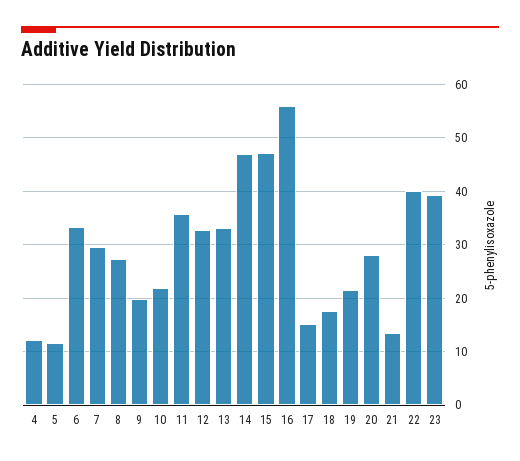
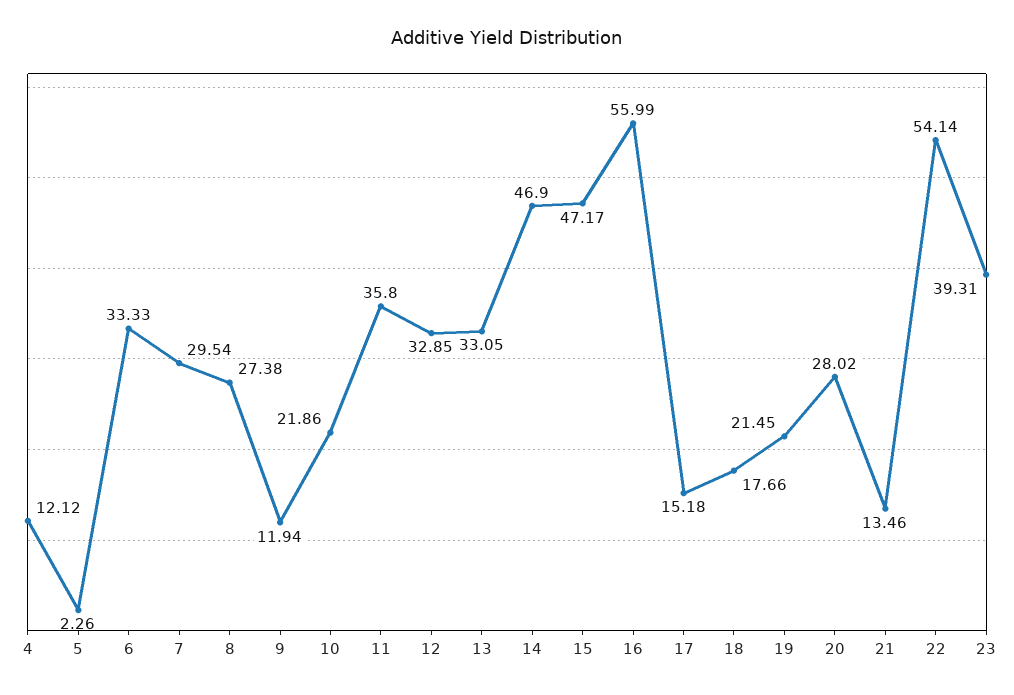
5: 12 -> 2.26
9: 20 -> 11.94
22: 40 -> 54.14

